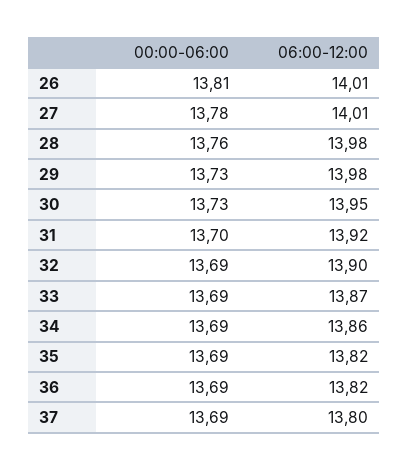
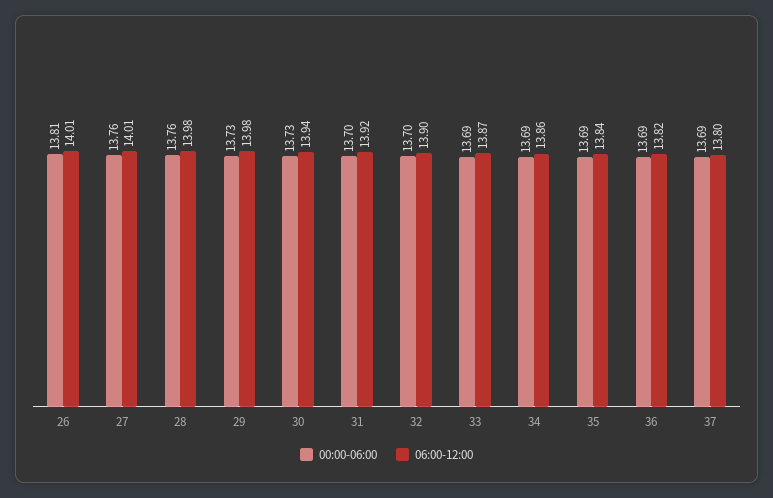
00:00-06:00, 27: 13.78 -> 13.76
06:00-12:00, 30: 13.95 -> 13.94
00:00-06:00, 32: 13.69 -> 13.7
06:00-12:00, 35: 13.82 -> 13.84

